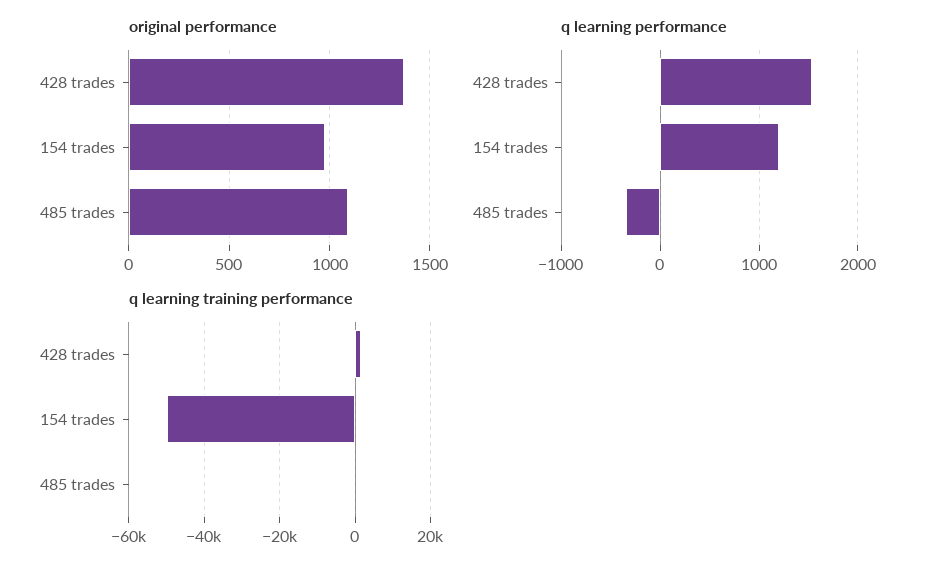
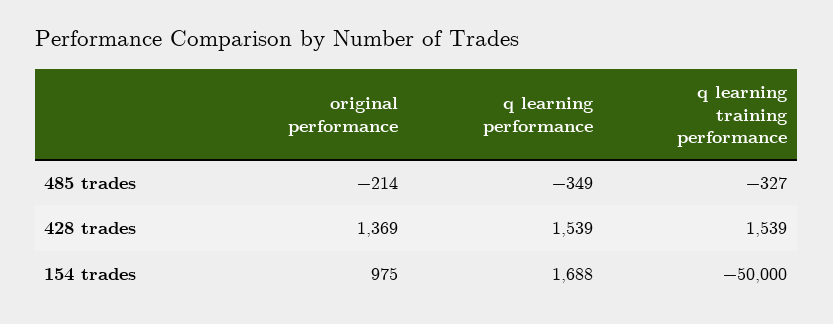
original performance, 485 trades: 1100 -> -214
q learning performance, 154 trades: 1200 -> 1688

